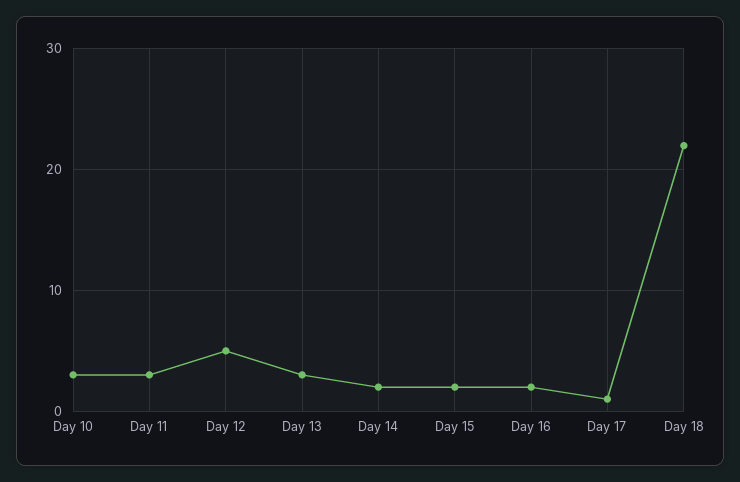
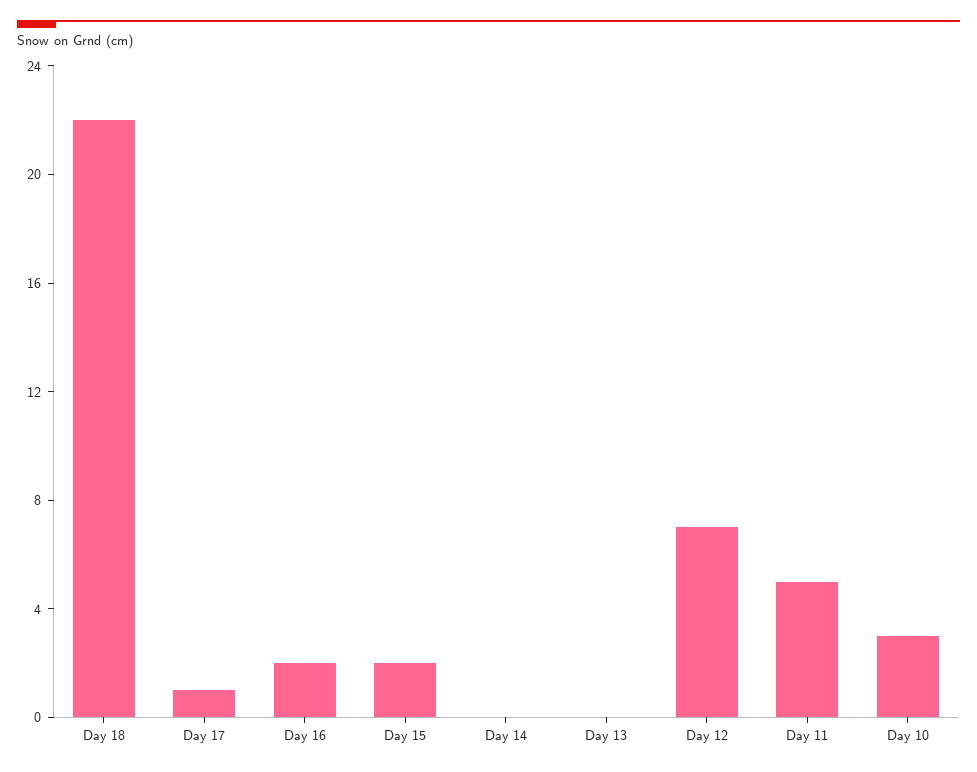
Day 11: 3 -> 5
Day 12: 5 -> 7
Day 13: 3 -> 0
Day 14: 2 -> 0

